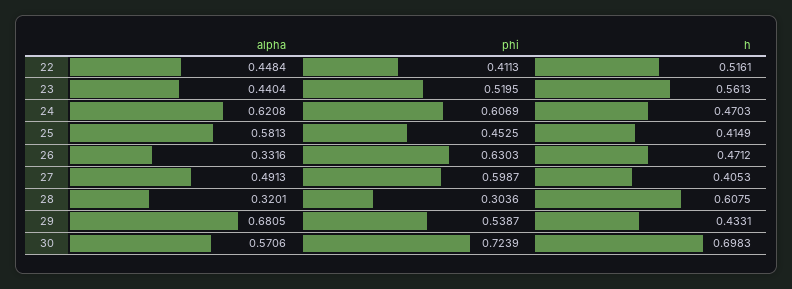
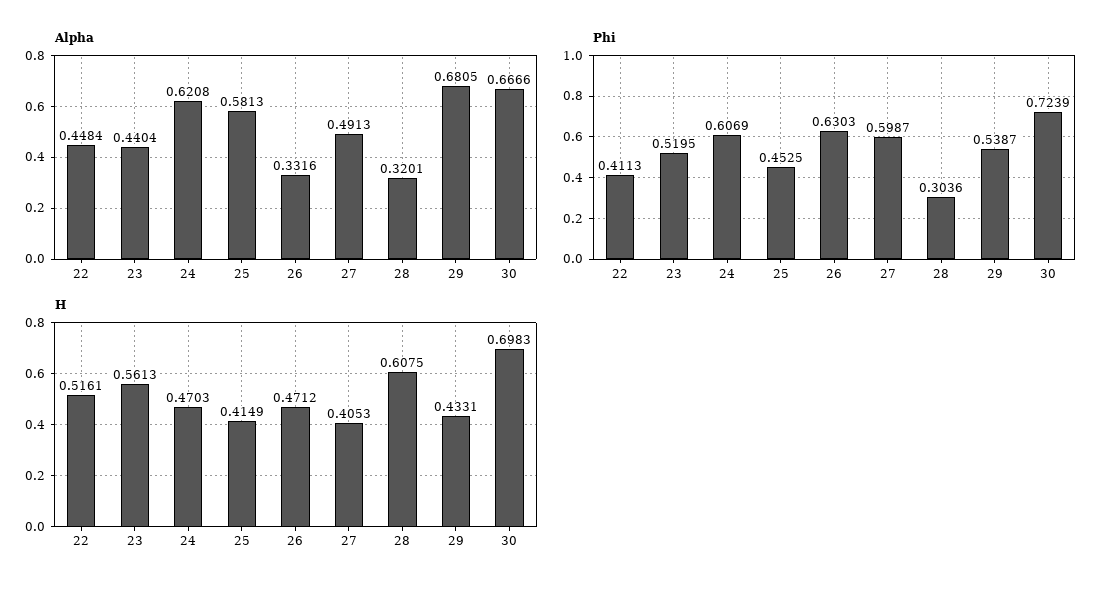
alpha, 30: 0.5706 -> 0.6666

